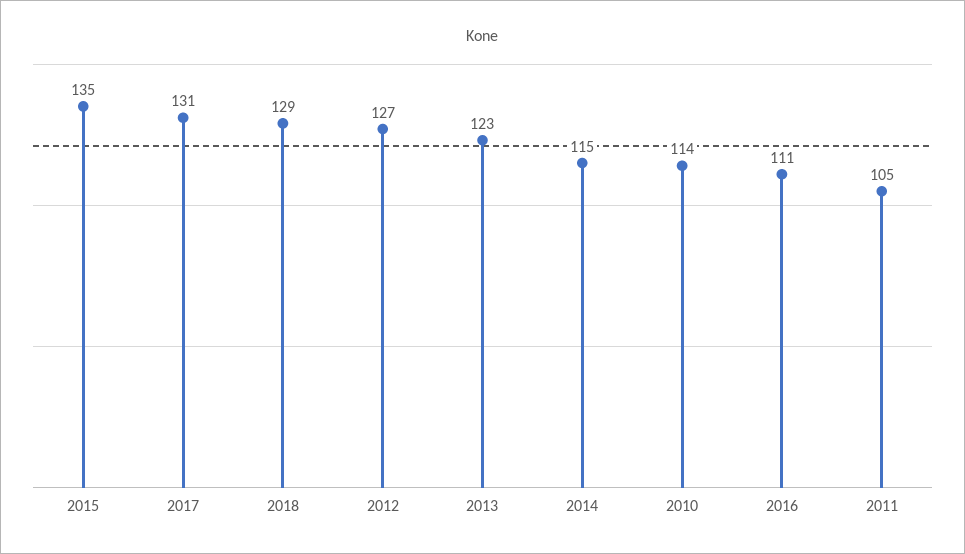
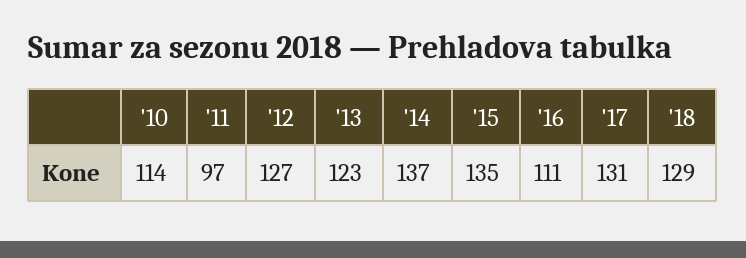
2014: 115 -> 137
2011: 105 -> 97

